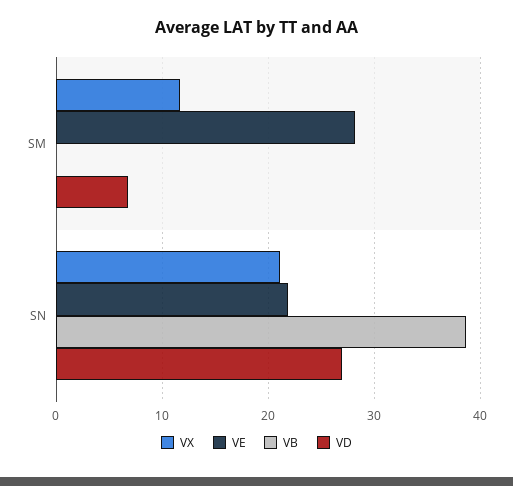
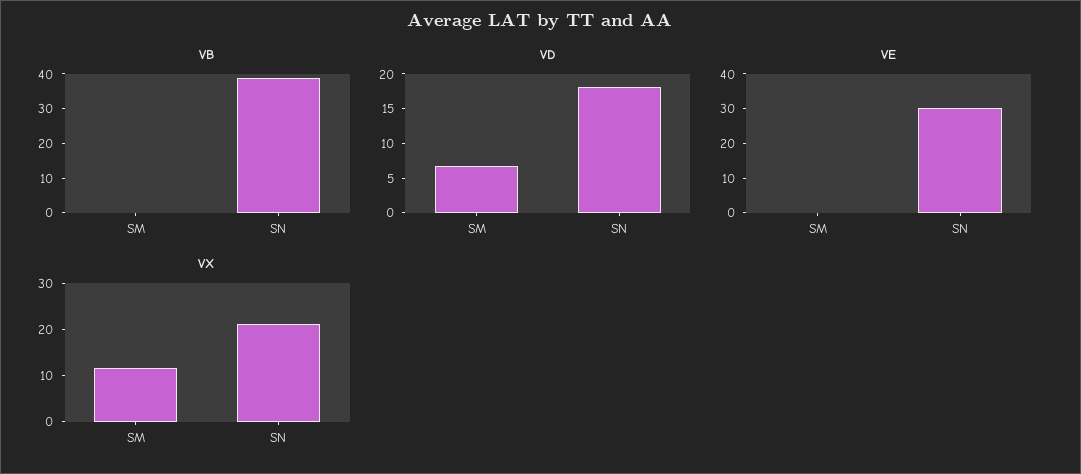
VE, SM: 28 -> 0
VE, SN: 22 -> 30
VD, SN: 27 -> 17.5

